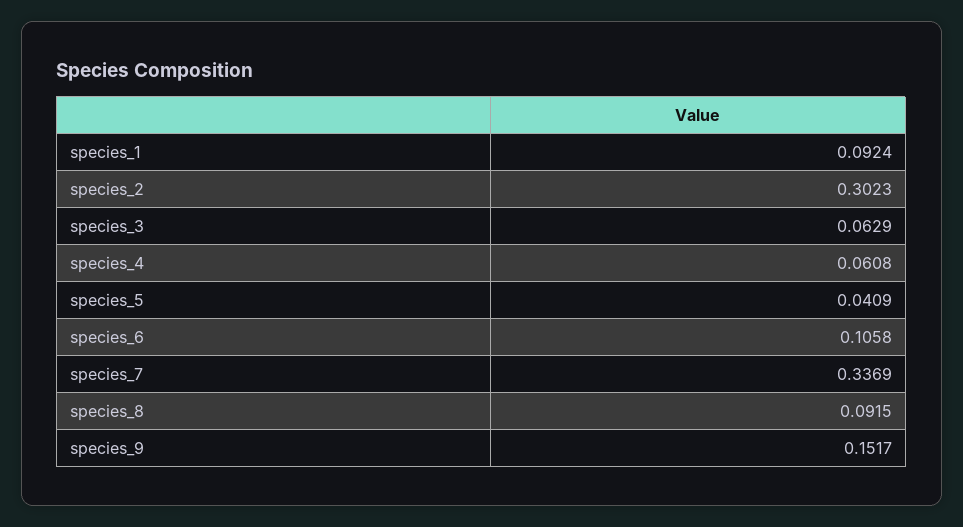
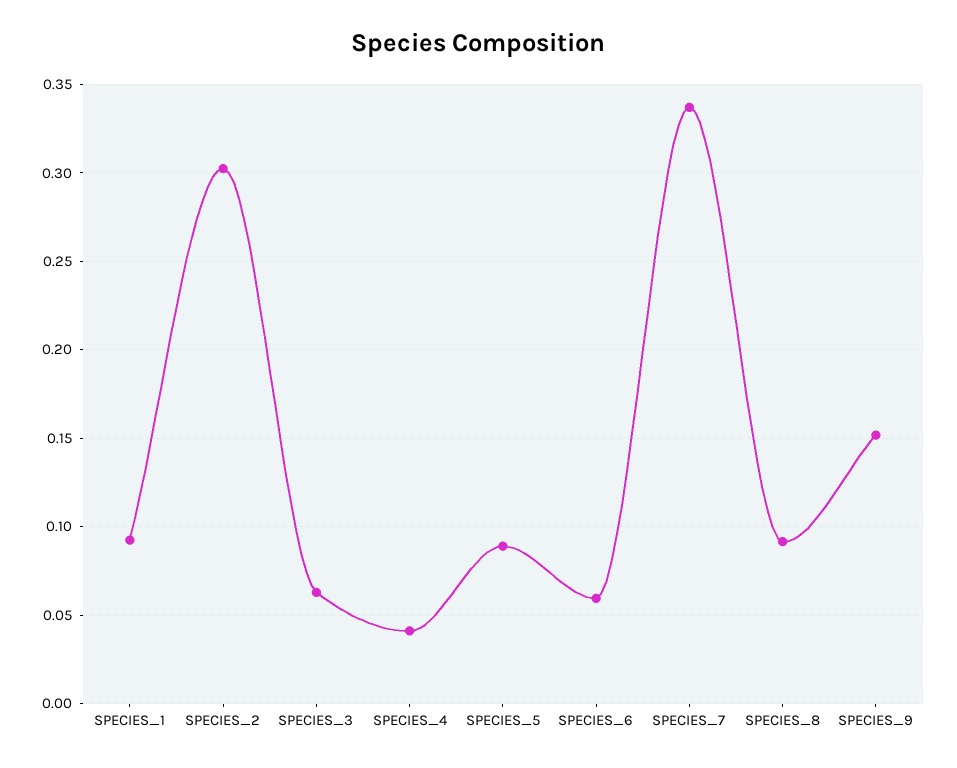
species_4: 0.0608 -> 0.04
species_5: 0.0409 -> 0.09
species_6: 0.1058 -> 0.06

